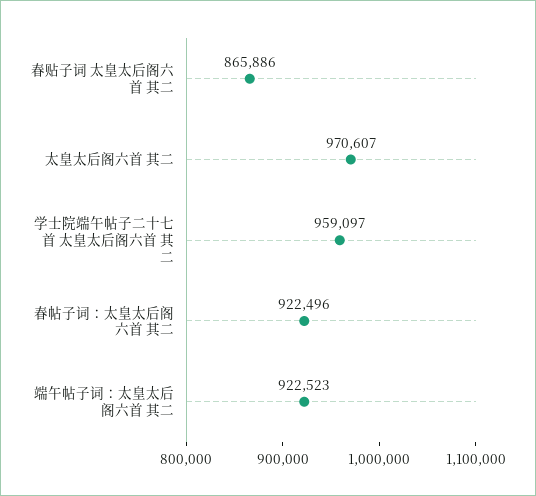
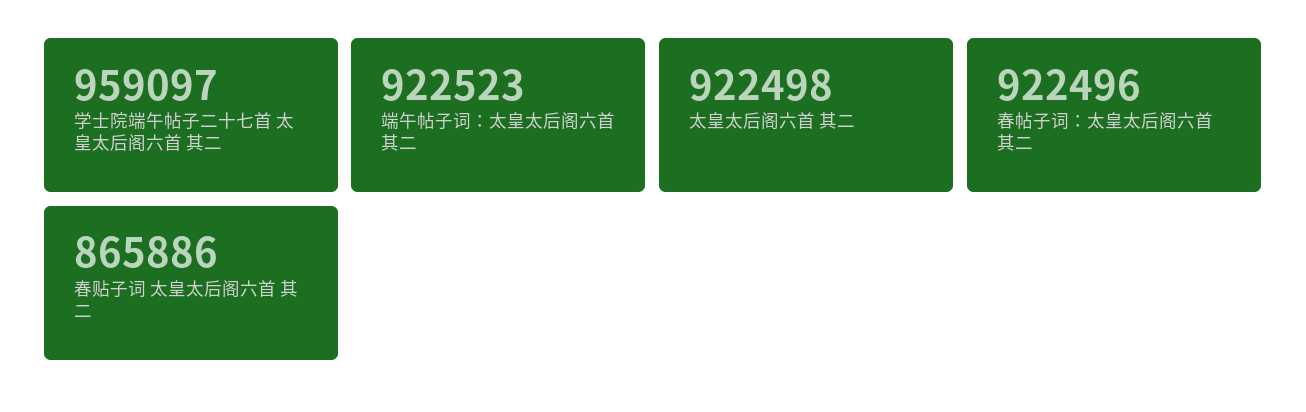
太皇太后阁六首 其二: 970607 -> 922498

